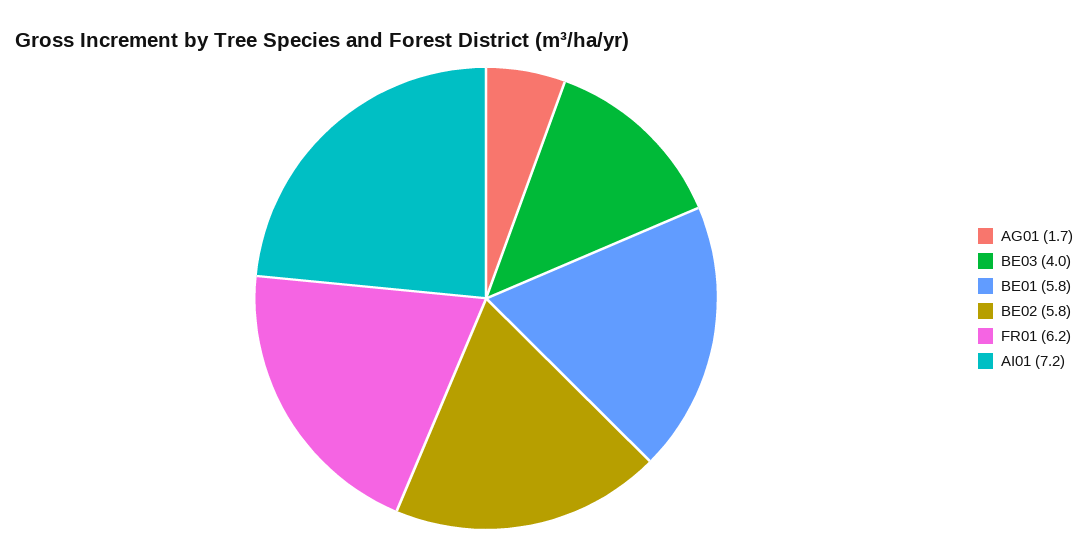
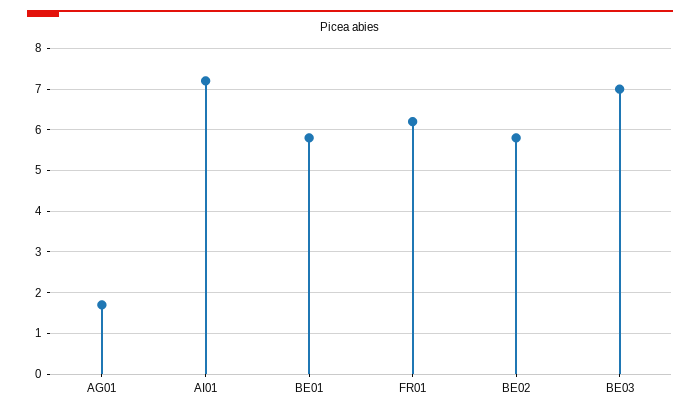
BE03: 4 -> 7

